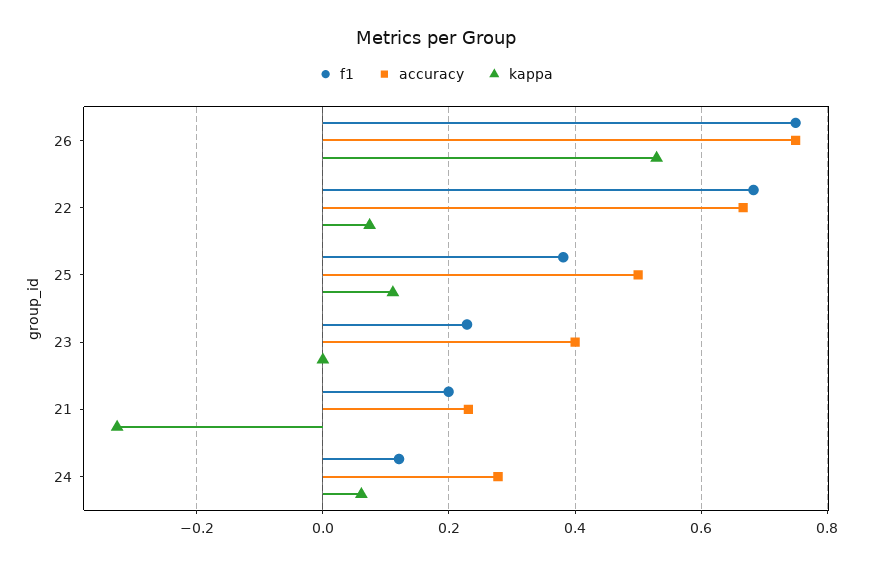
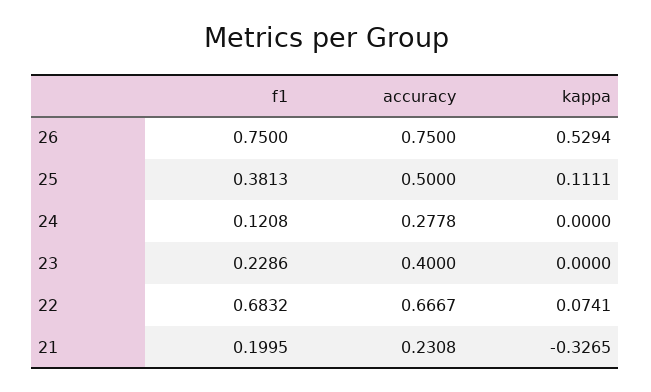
kappa, 24: 0.06 -> 0

